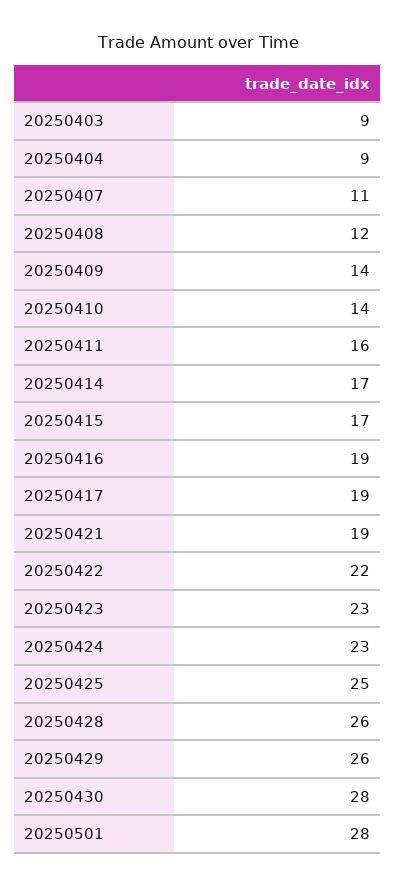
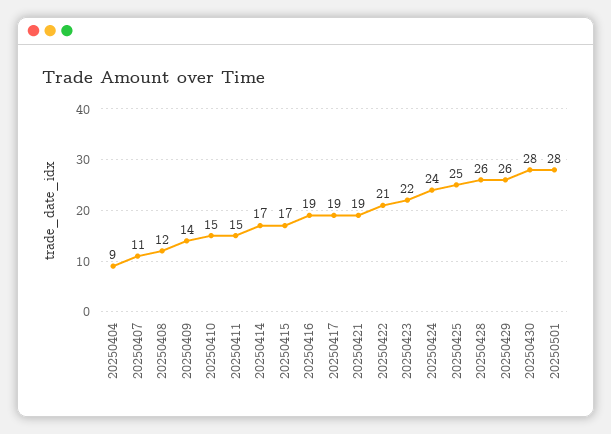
20250403: 9 -> none
20250410: 14 -> 15
20250411: 16 -> 15
20250422: 22 -> 21
20250423: 23 -> 22
20250424: 23 -> 24

